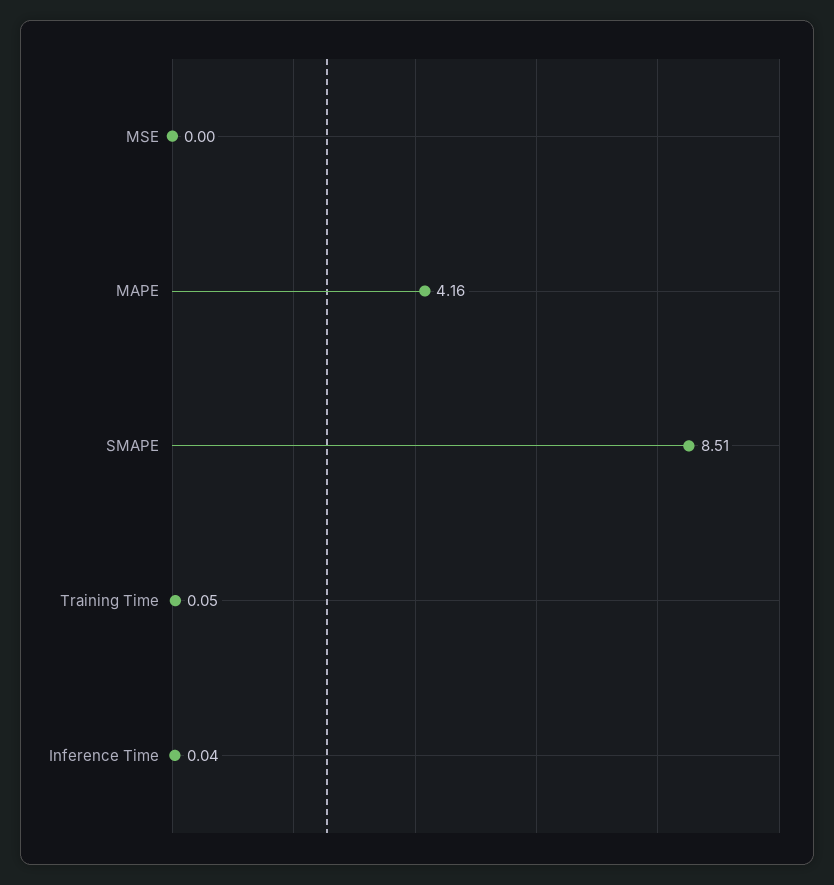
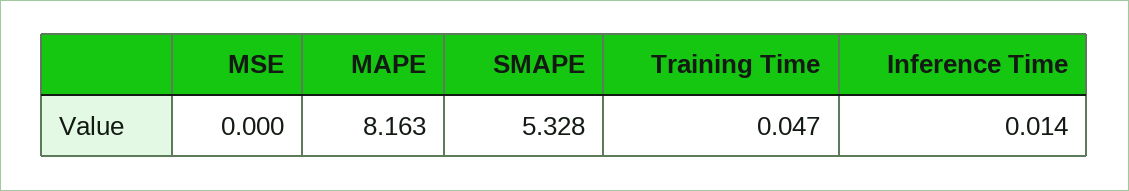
MAPE: 4.16 -> 8.163
SMAPE: 8.51 -> 5.328
Inference Time: 0.04 -> 0.014

